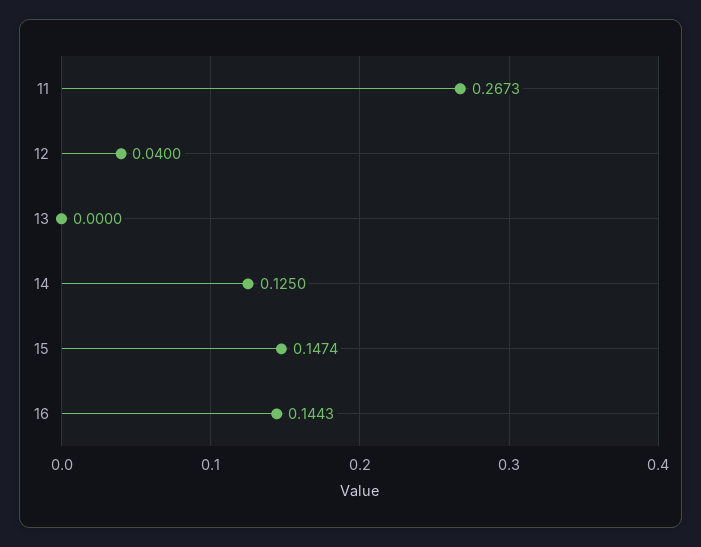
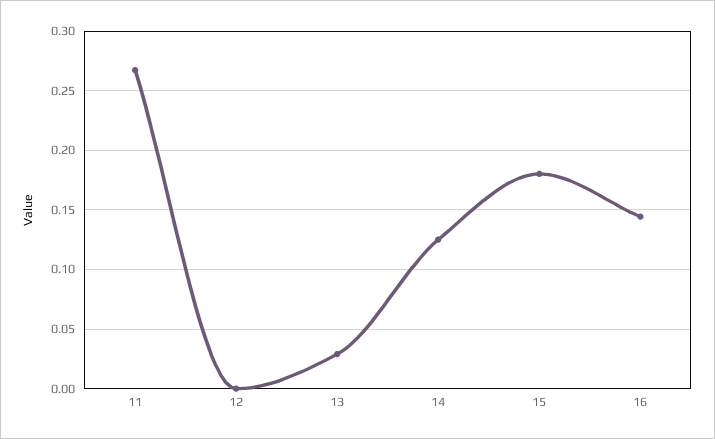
12: 0.04 -> 0
13: 0 -> 0.03
15: 0.1474 -> 0.18

